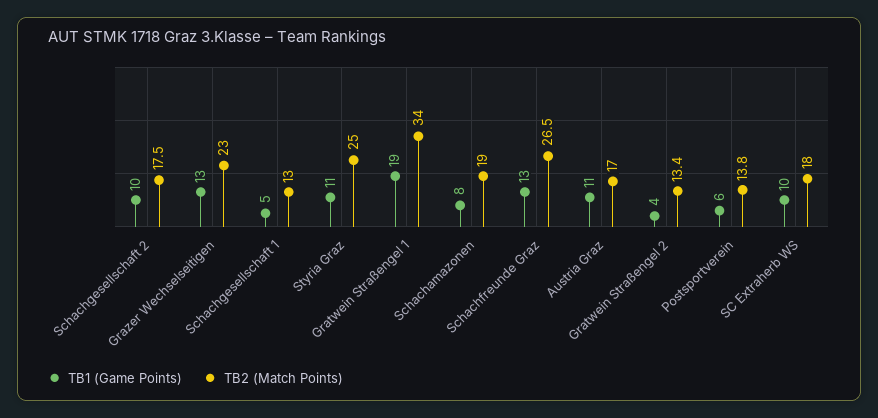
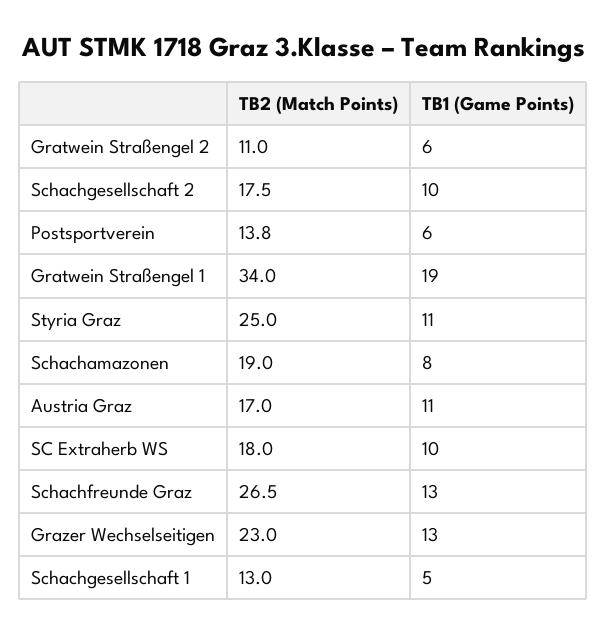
TB1 (Game Points), Gratwein Straßengel 2: 4 -> 6
TB2 (Match Points), Gratwein Straßengel 2: 13.4 -> 11

